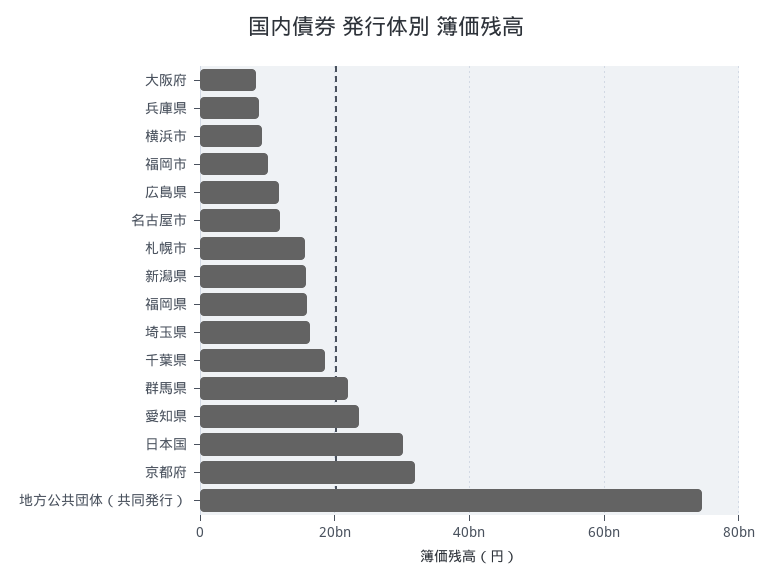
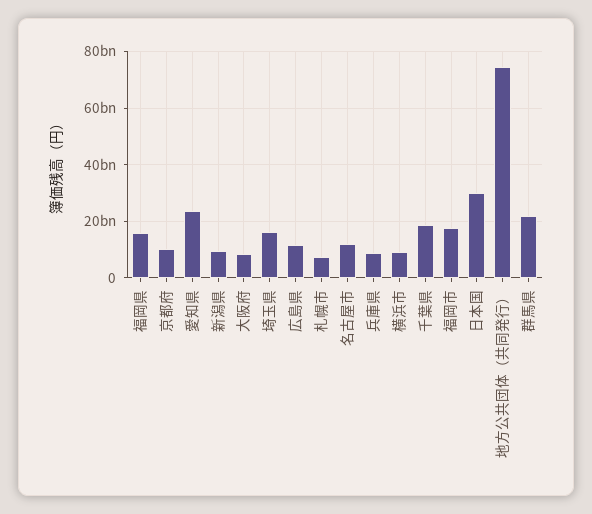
福岡市: 10000000000 -> 17500000000
札幌市: 16000000000 -> 7500000000
新潟県: 16000000000 -> 10000000000
京都府: 32000000000 -> 10000000000

